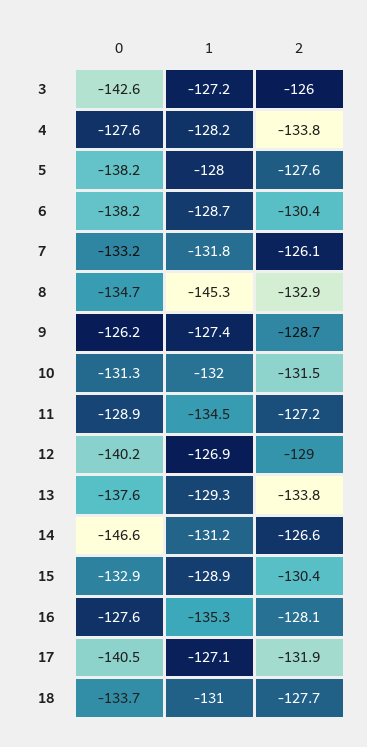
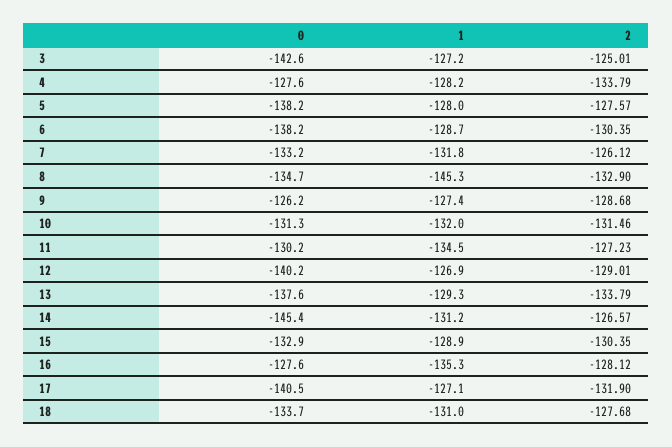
2, 3: -126 -> -125.01
0, 11: -128.9 -> -130.2
0, 14: -146.6 -> -145.4

